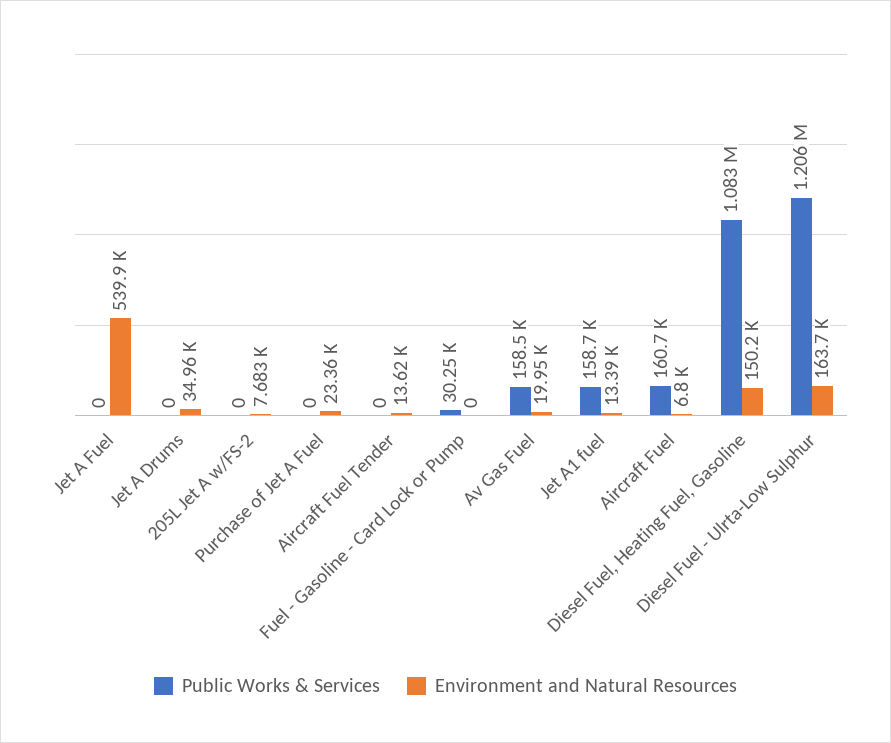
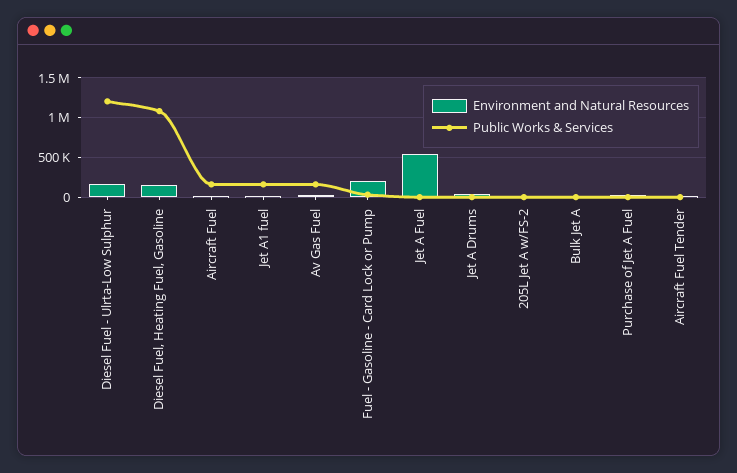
Environment and Natural Resources, Fuel - Gasoline - Card Lock or Pump: 0 -> 200000
Environment and Natural Resources, Bulk Jet A: none -> 0
Public Works & Services, Bulk Jet A: none -> 0

